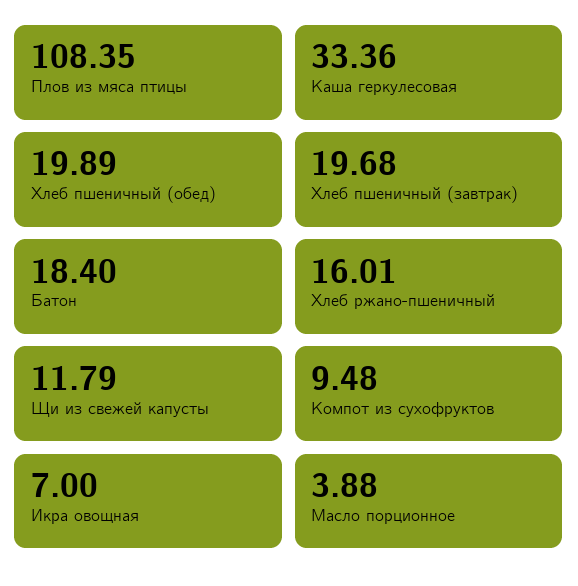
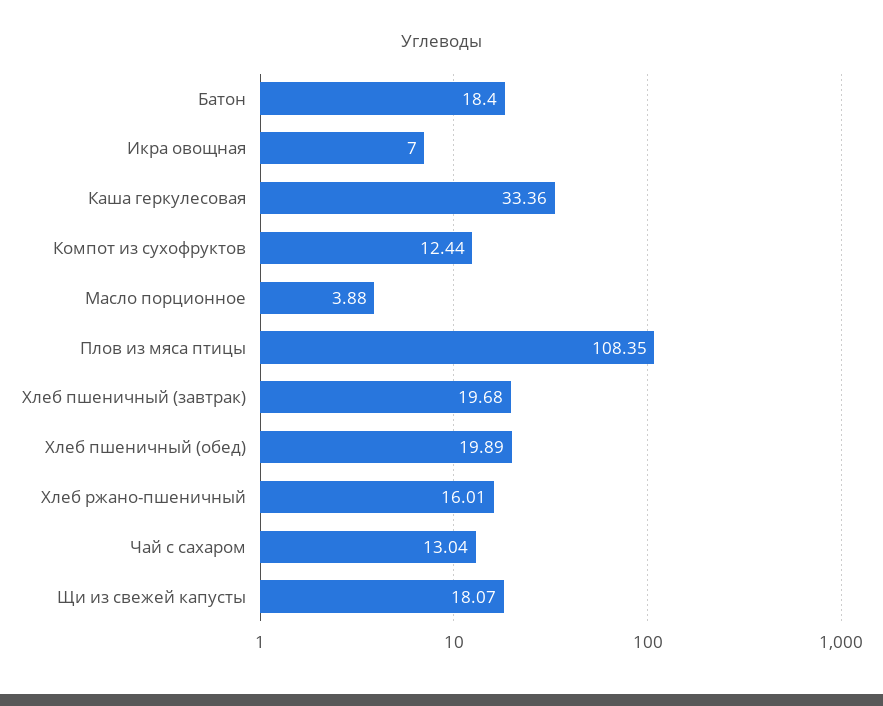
Щи из свежей капусты: 11.79 -> 18.07
Компот из сухофруктов: 9.48 -> 12.44
Чай с сахаром: none -> 13.04

